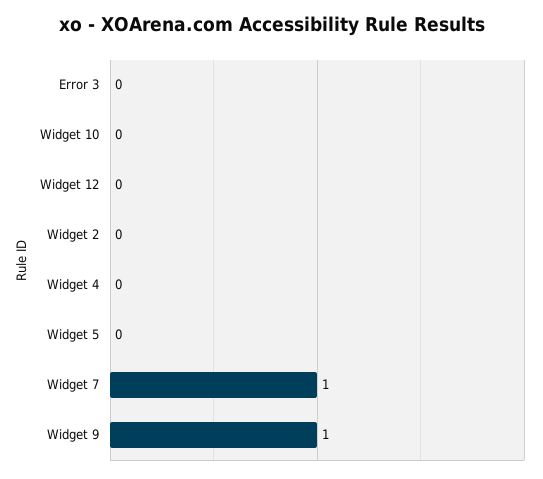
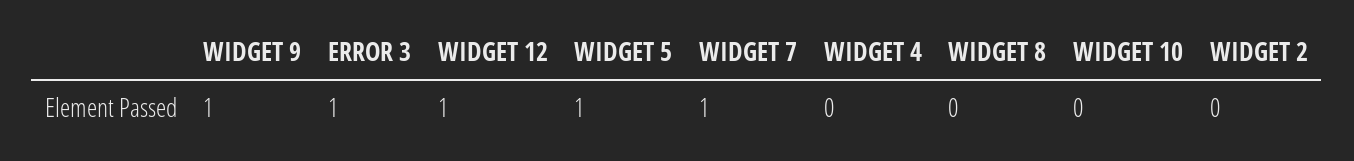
Error 3: 0 -> 1
Widget 12: 0 -> 1
Widget 5: 0 -> 1
WIDGET 8: none -> 0

